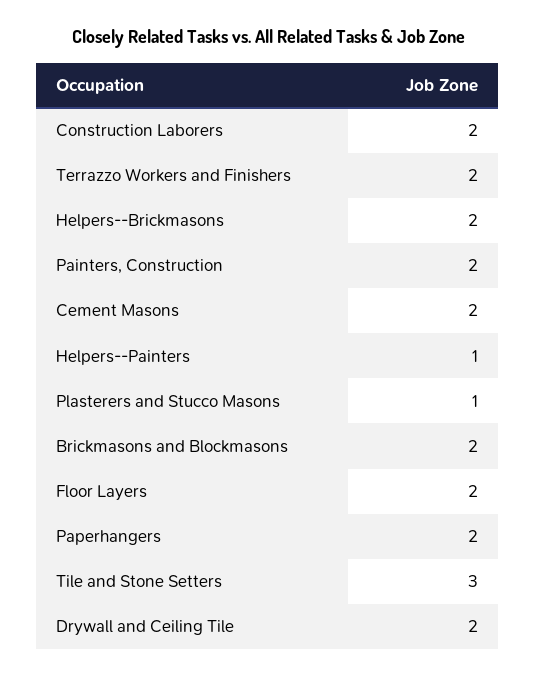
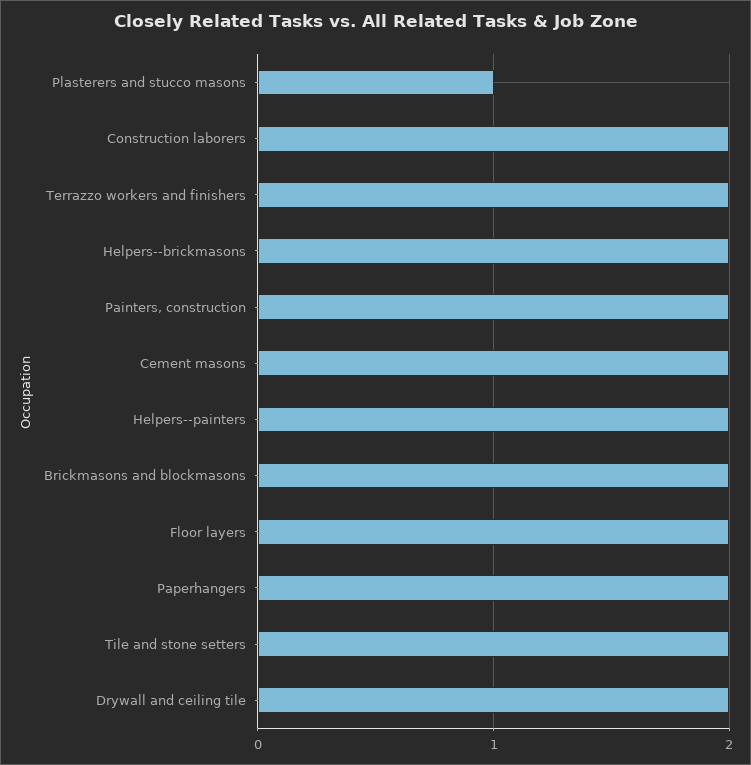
Helpers--Painters: 1 -> 2
Tile and Stone Setters: 3 -> 2

